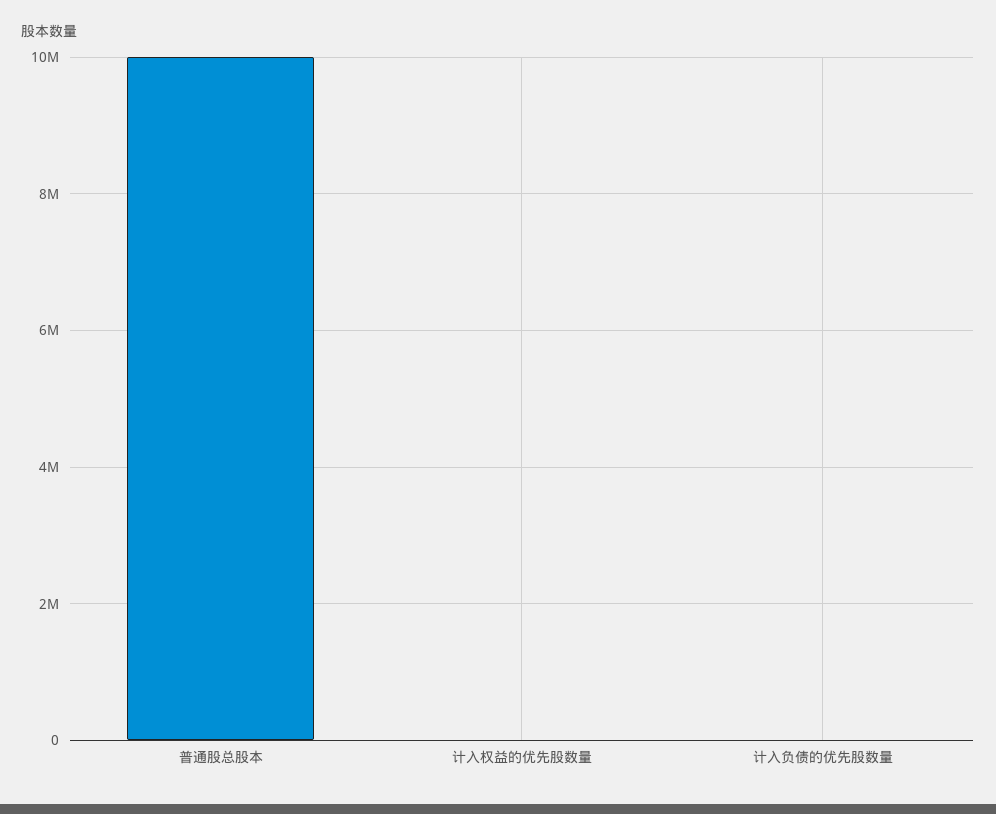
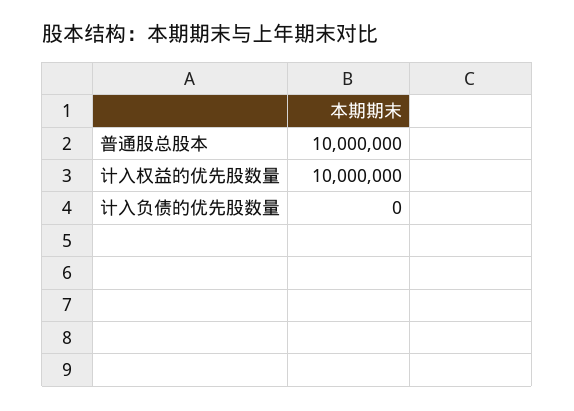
计入权益的优先股数量: 0 -> 10000000

